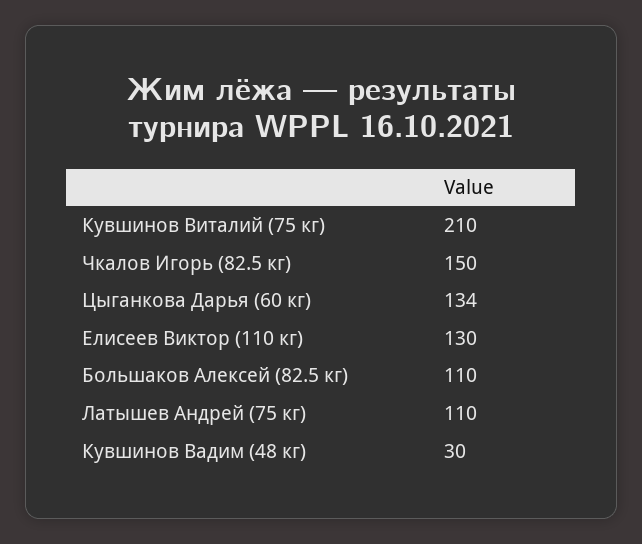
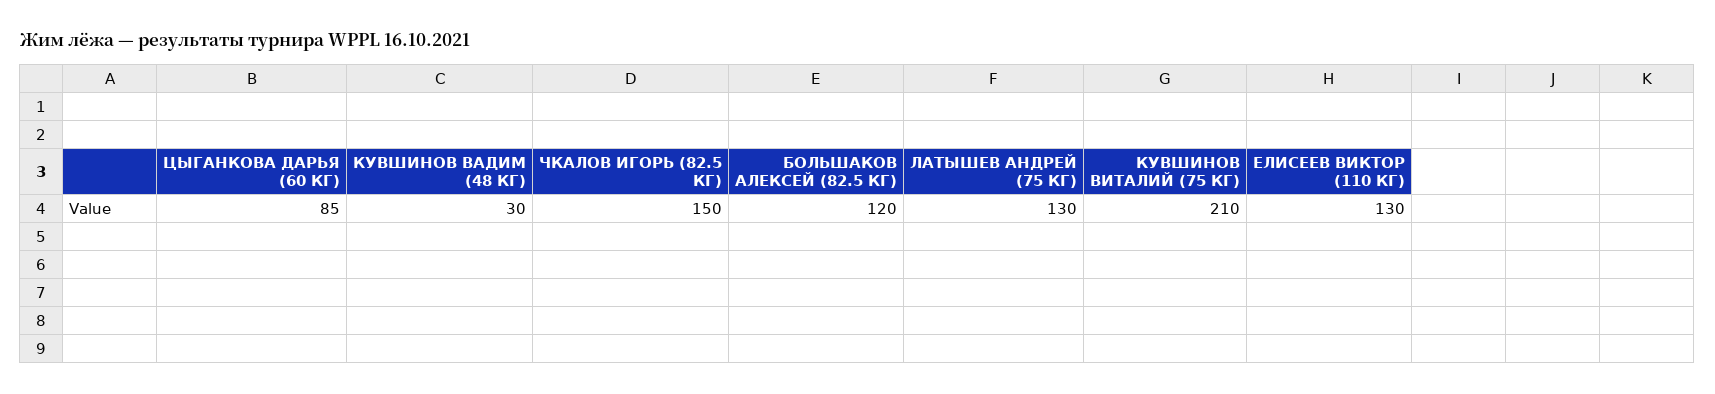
Цыганкова Дарья (60 кг): 134 -> 85
Большаков Алексей (82.5 кг): 110 -> 120
Латышев Андрей (75 кг): 110 -> 130

